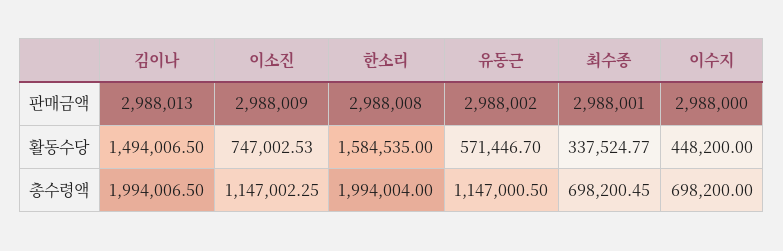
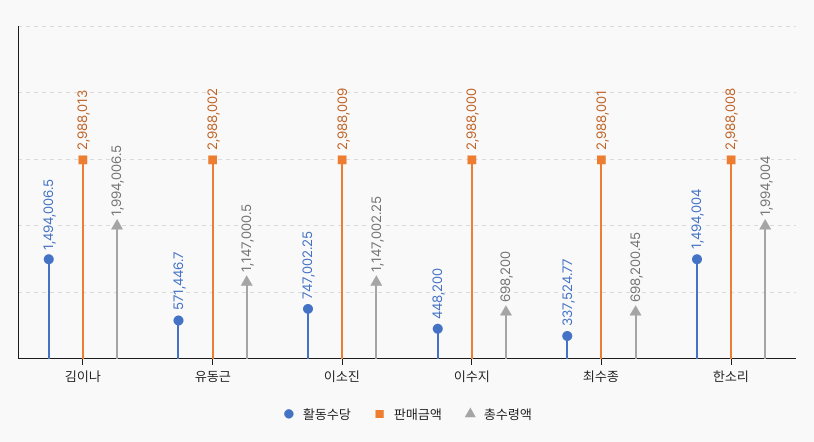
활동수당, 이소진: 747002.53 -> 747002.25
활동수당, 한소리: 1584535 -> 1494004

